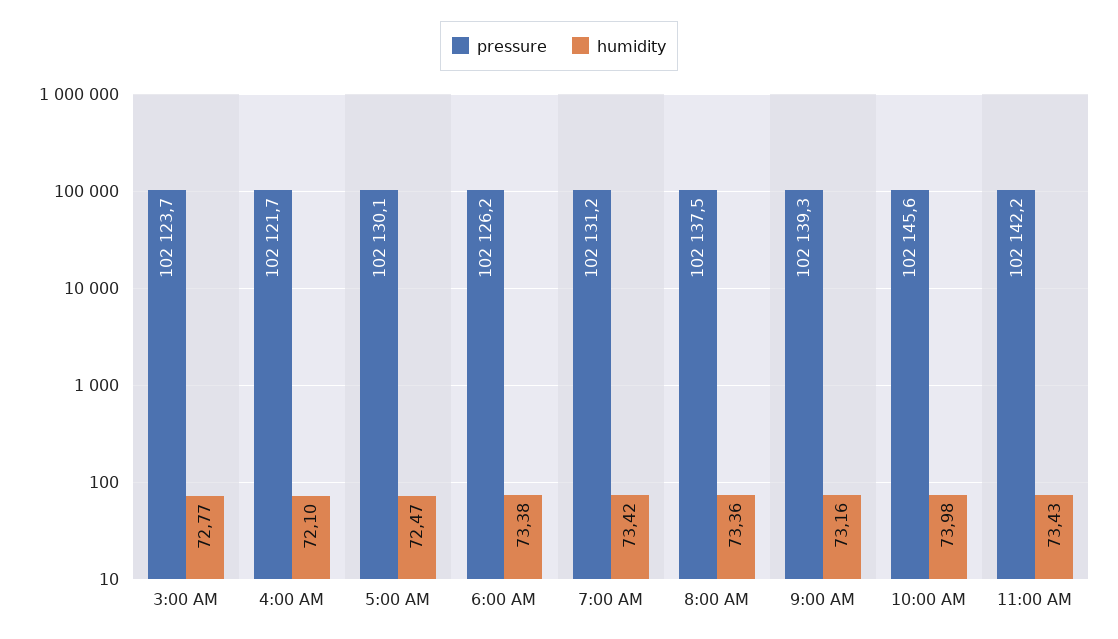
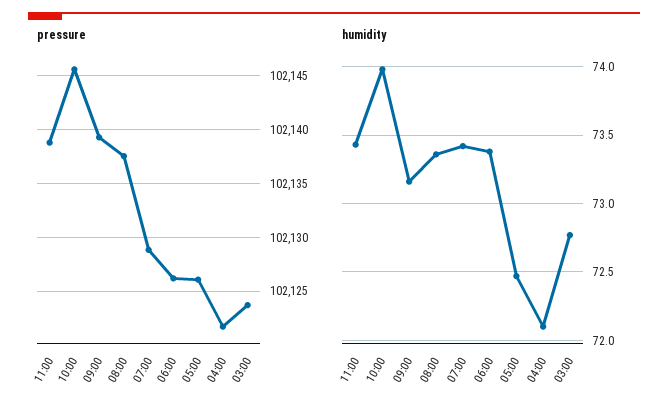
pressure, 5:00 AM: 102130.1 -> 102126
pressure, 7:00 AM: 102131.2 -> 102129
pressure, 11:00 AM: 102142.2 -> 102139

